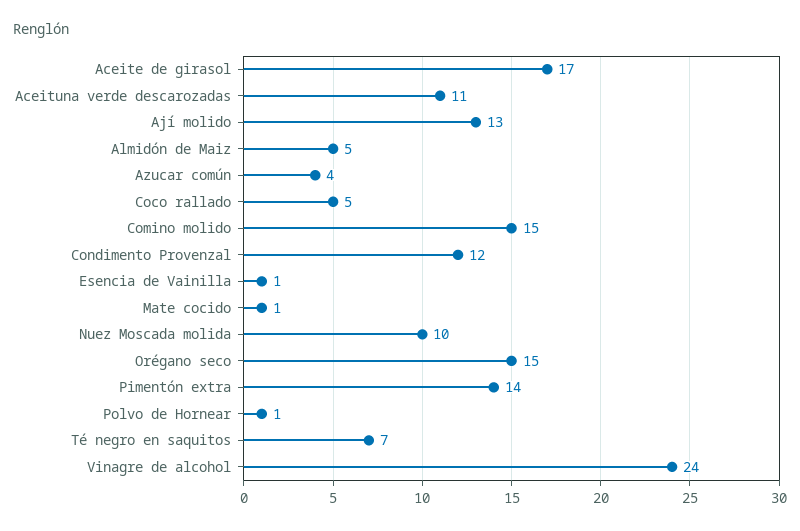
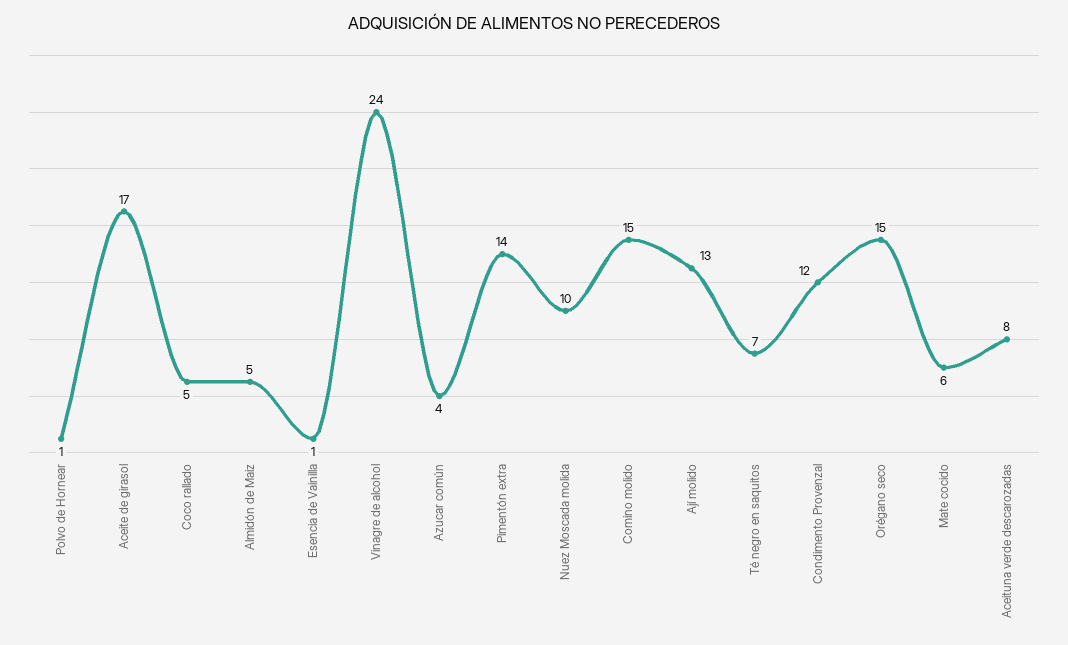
Aceituna verde descarozadas: 11 -> 8
Mate cocido: 1 -> 6

